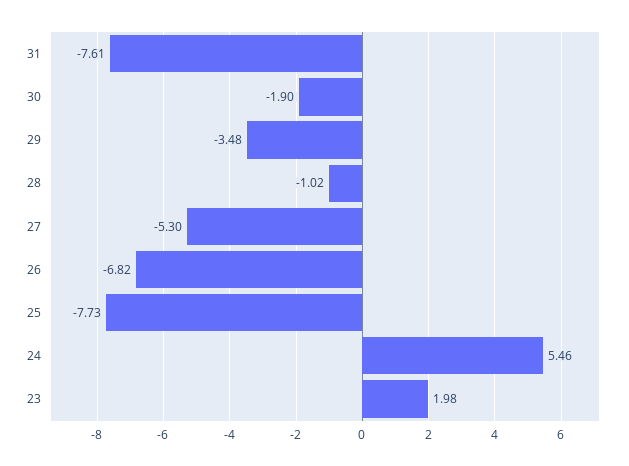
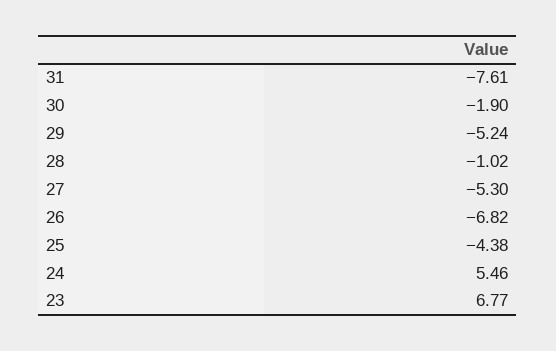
29: -3.48 -> -5.24
25: -7.73 -> -4.38
23: 1.98 -> 6.77

